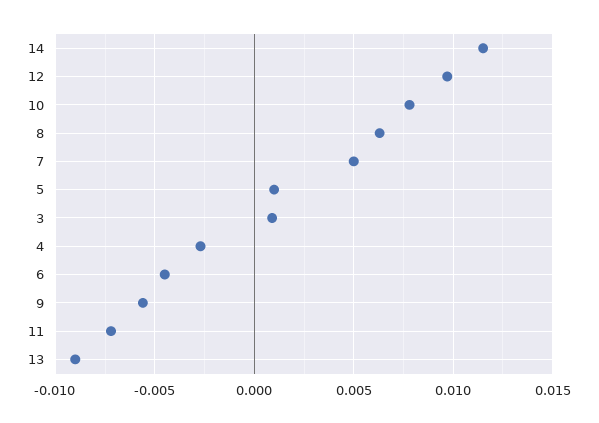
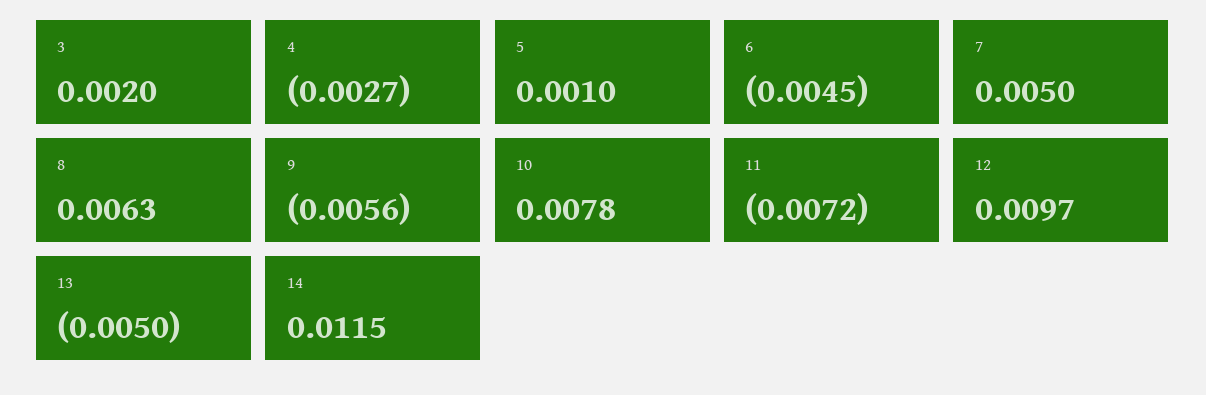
3: 0.001 -> 0.002
13: -0.009 -> -0.005

